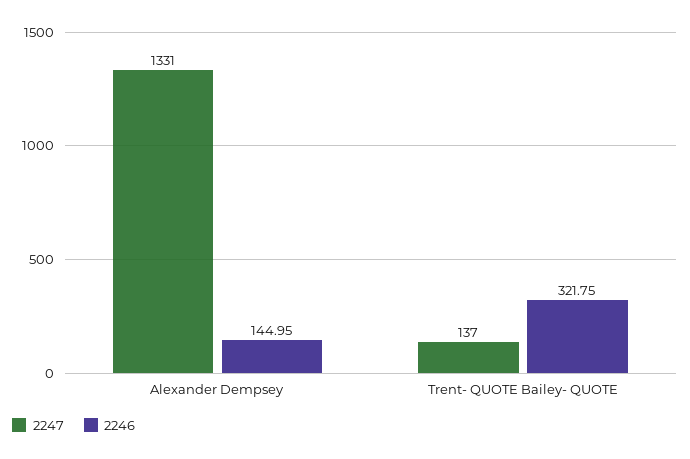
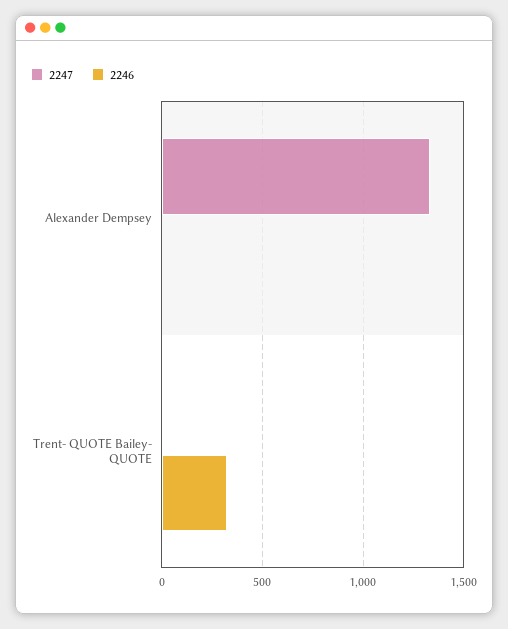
2246, Alexander Dempsey: 144.95 -> 0
2247, Trent- QUOTE Bailey- QUOTE: 137 -> 0

